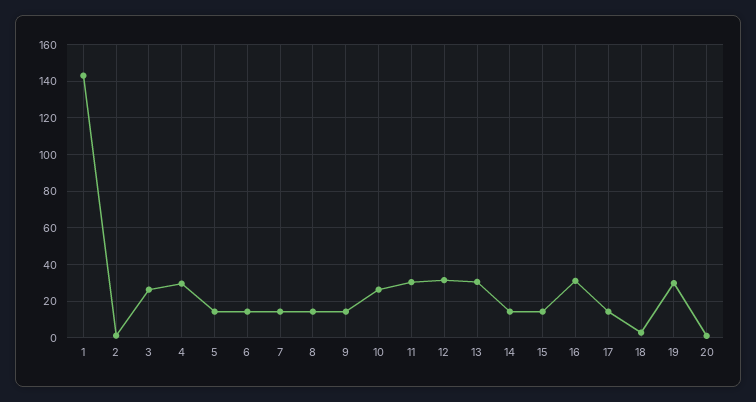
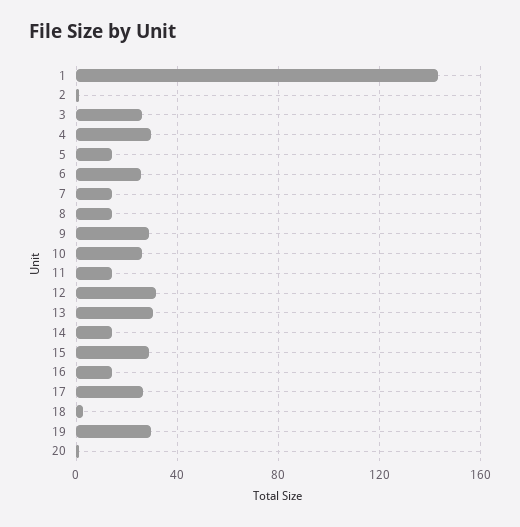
6: 15 -> 25
9: 15 -> 30
11: 30 -> 15
15: 15 -> 30
16: 30 -> 15
17: 15 -> 25

